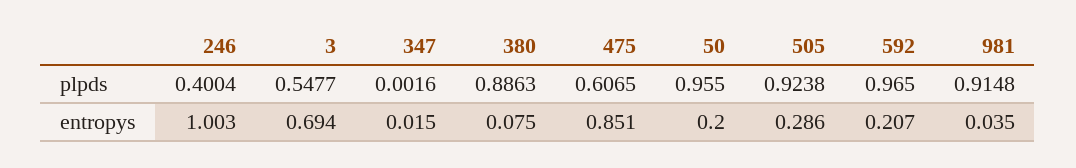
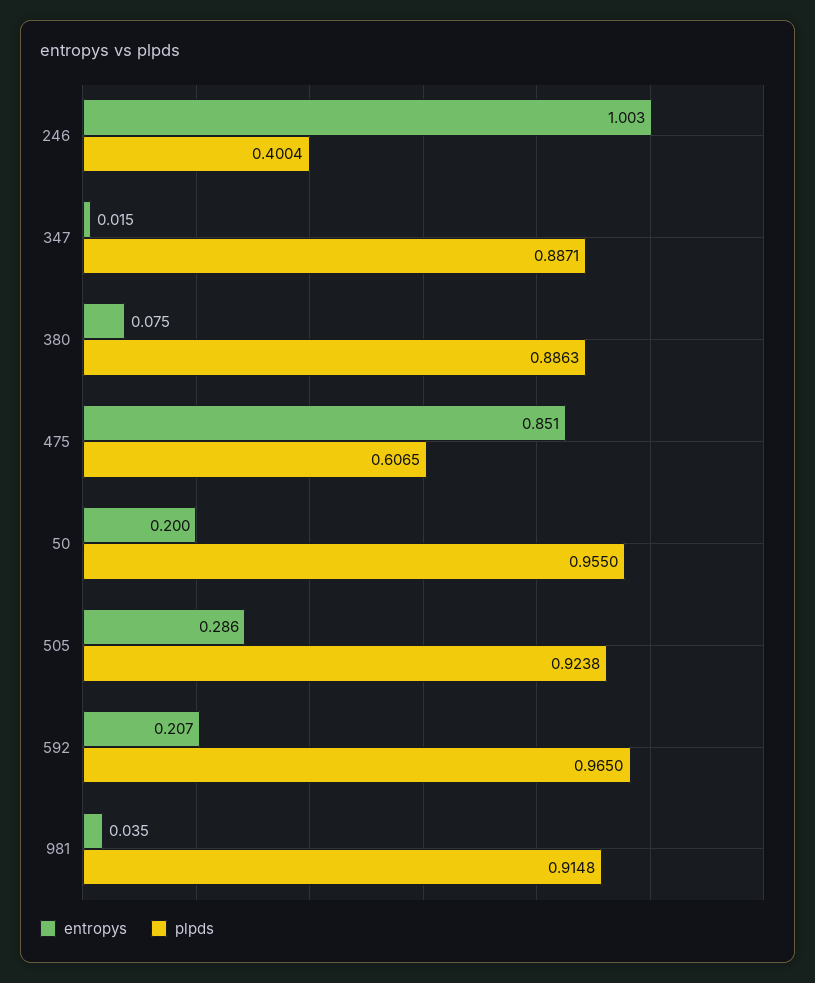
plpds, 3: 0.5477 -> none
plpds, 347: 0.0016 -> 0.8871
entropys, 3: 0.694 -> none

